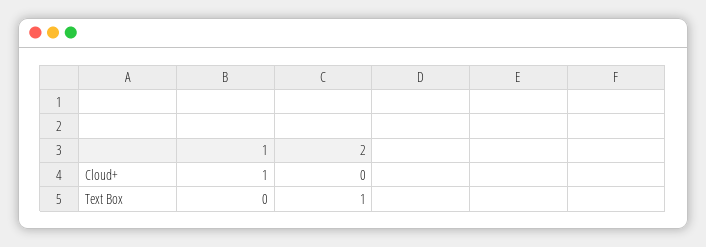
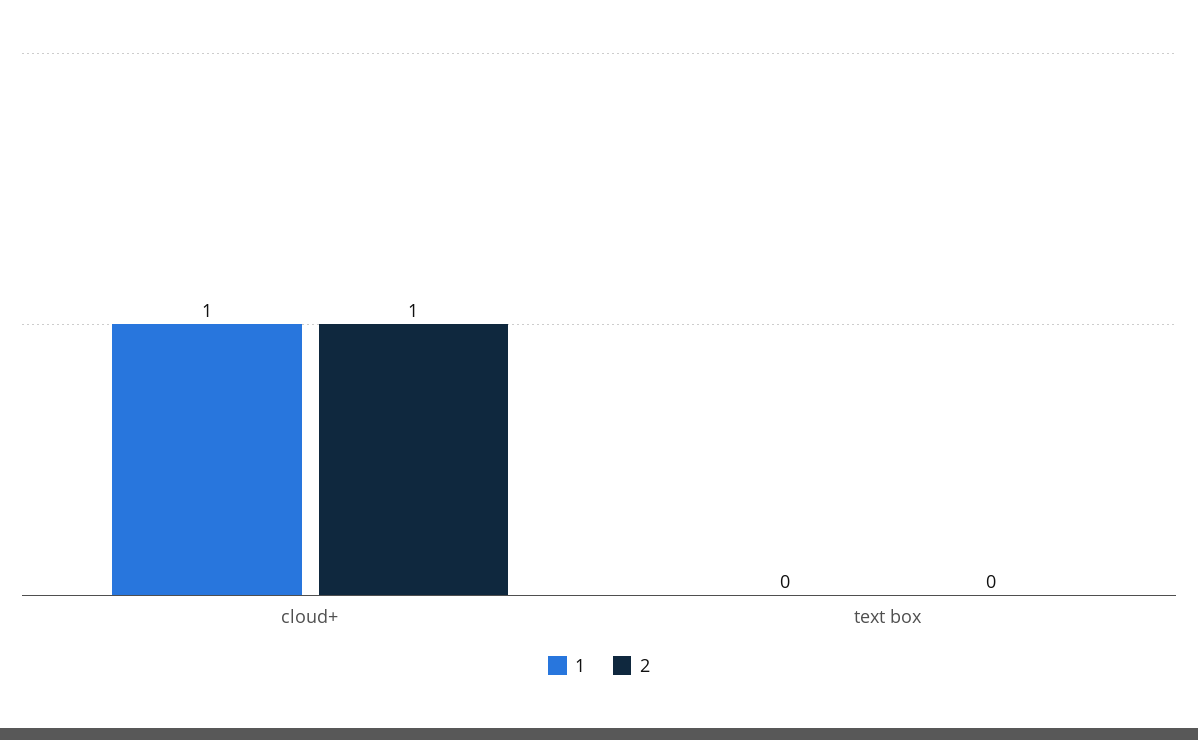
2, Cloud+: 0 -> 1
2, Text Box: 1 -> 0

